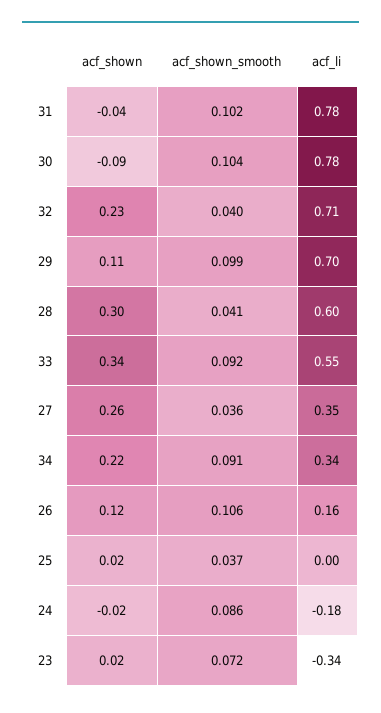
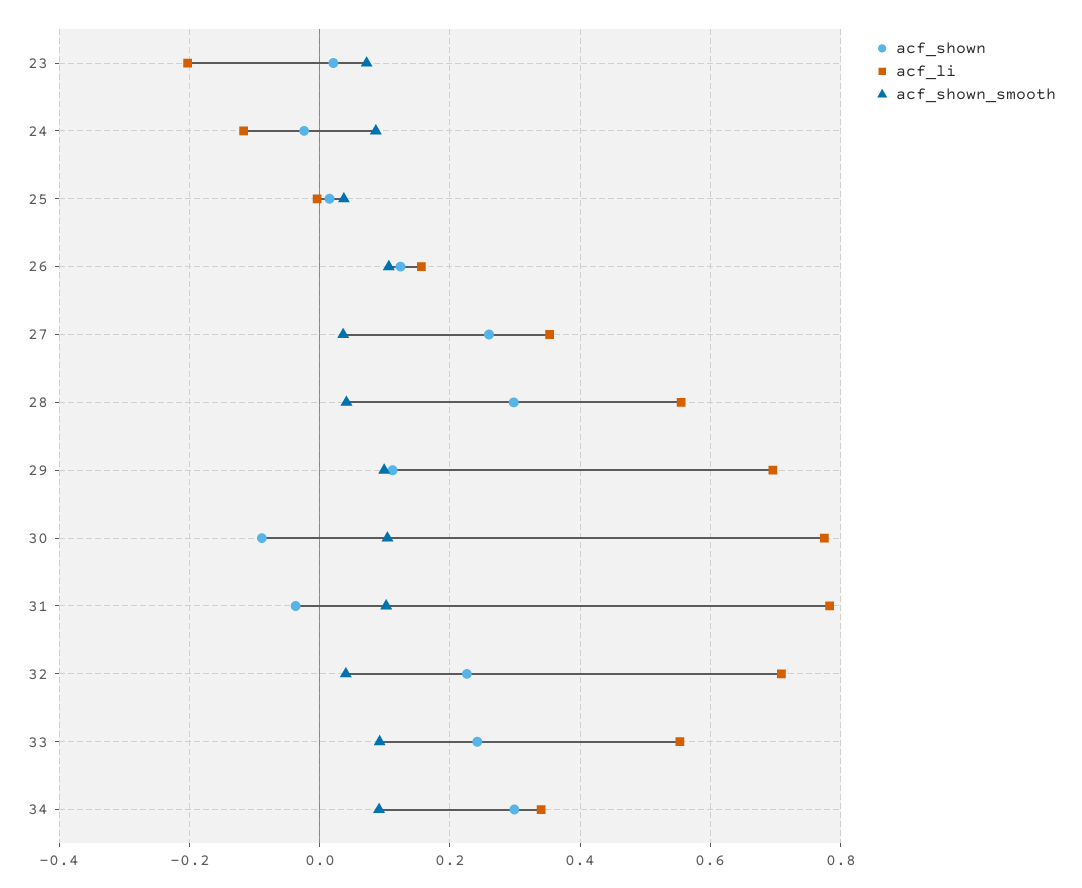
acf_li, 28: 0.6 -> 0.56
acf_shown, 33: 0.34 -> 0.24
acf_shown, 34: 0.22 -> 0.3
acf_li, 24: -0.18 -> -0.12
acf_li, 23: -0.34 -> -0.2

